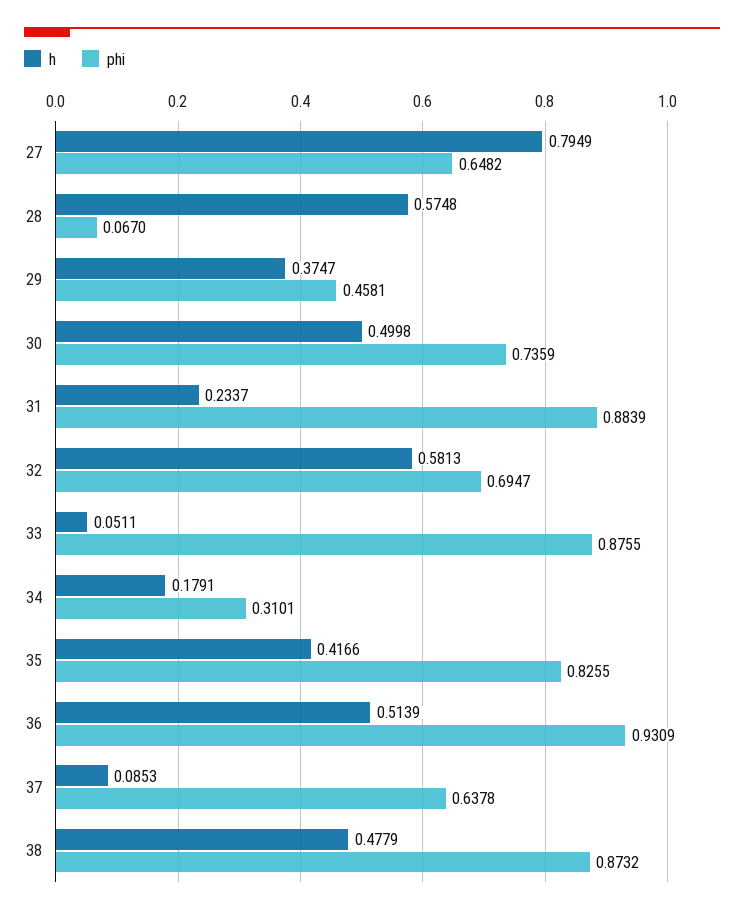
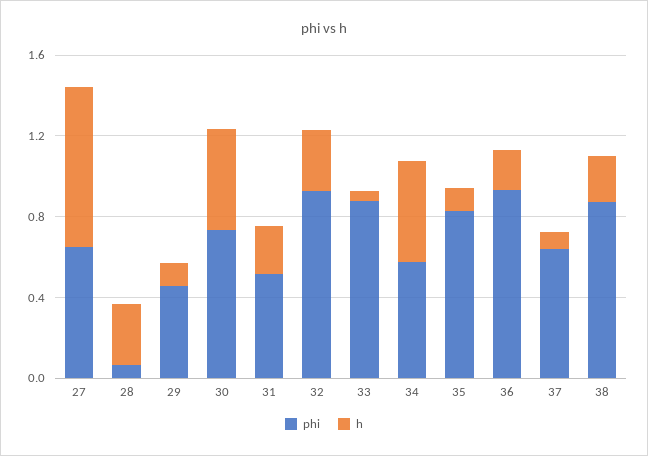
h, 28: 0.5748 -> 0.3
h, 29: 0.3747 -> 0.1
phi, 31: 0.8839 -> 0.5
h, 32: 0.5813 -> 0.3
phi, 32: 0.6947 -> 0.9
h, 34: 0.1791 -> 0.5
phi, 34: 0.3101 -> 0.6
h, 35: 0.4166 -> 0.1
h, 36: 0.5139 -> 0.2
h, 38: 0.4779 -> 0.2

